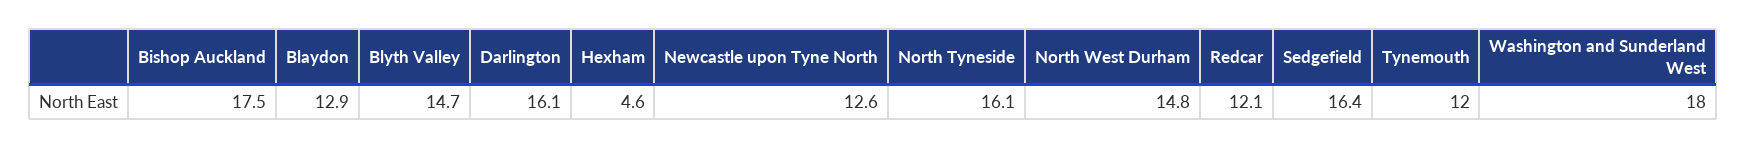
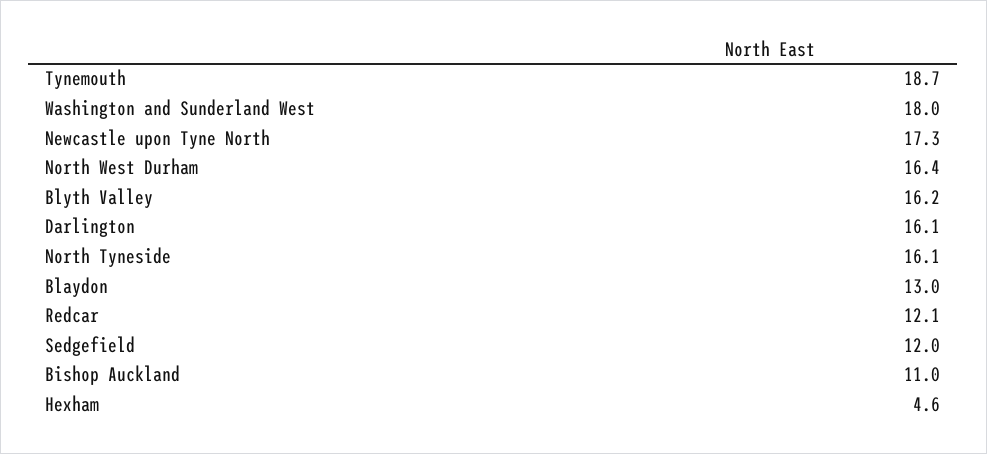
Bishop Auckland: 17.5 -> 11
Blaydon: 12.9 -> 13
Blyth Valley: 14.7 -> 16.2
Newcastle upon Tyne North: 12.6 -> 17.3
North West Durham: 14.8 -> 16.4
Sedgefield: 16.4 -> 12
Tynemouth: 12 -> 18.7

